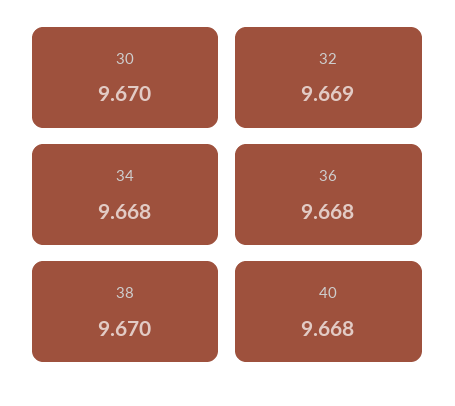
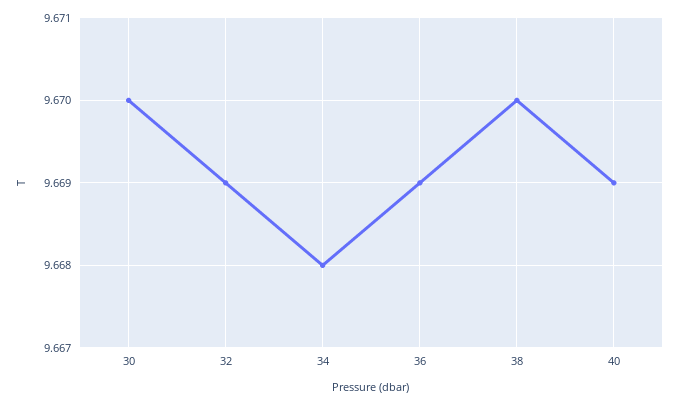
36: 9.668 -> 9.669
40: 9.668 -> 9.669

